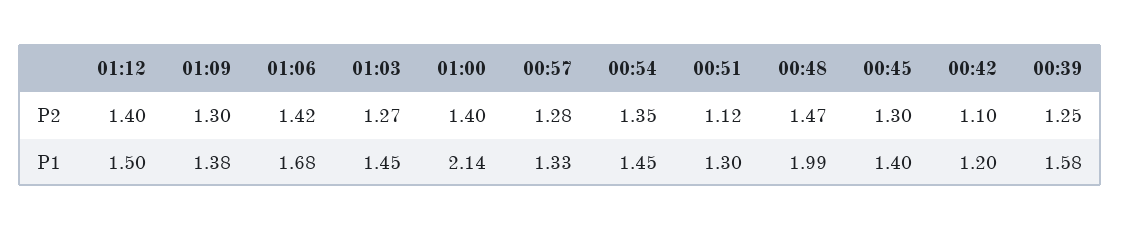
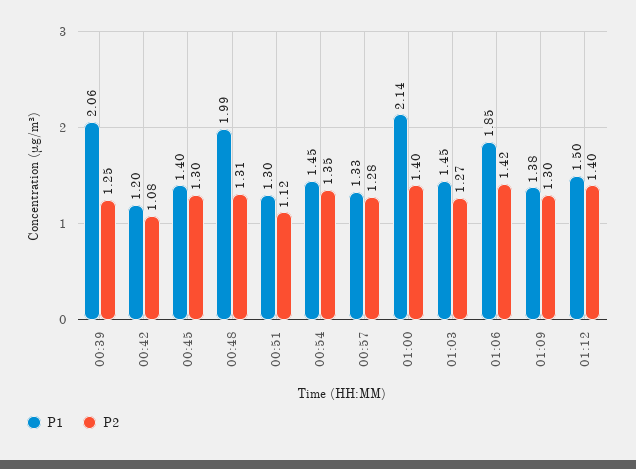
P2, 00:48: 1.47 -> 1.31
P2, 00:42: 1.1 -> 1.08
P1, 01:06: 1.68 -> 1.85
P1, 00:39: 1.58 -> 2.06

